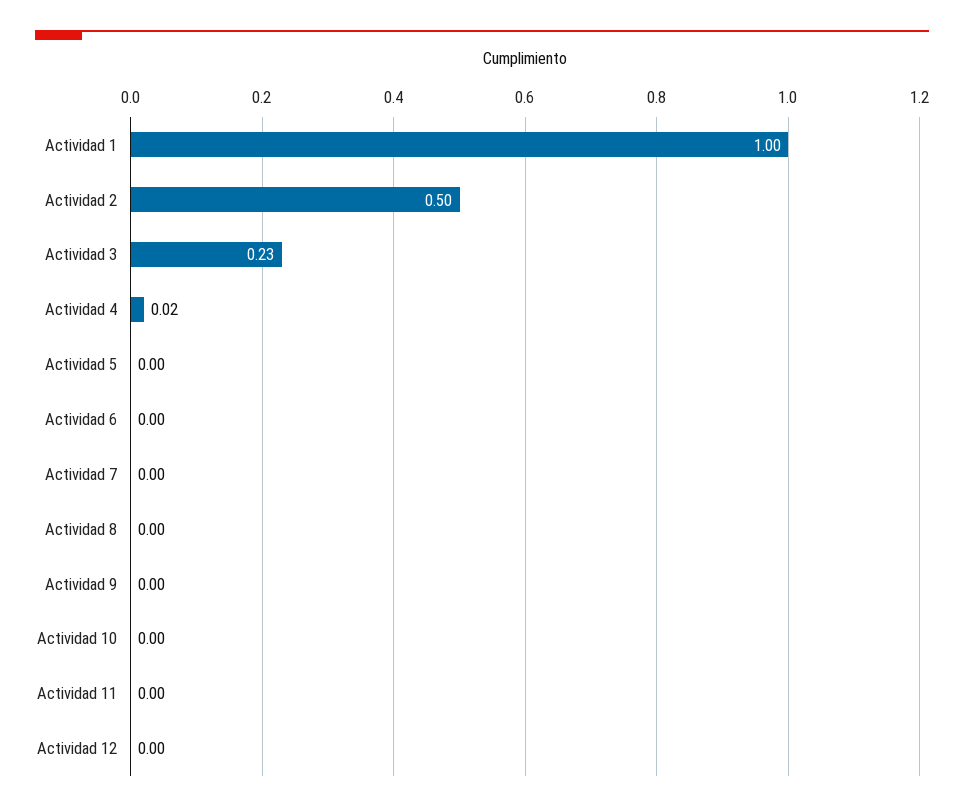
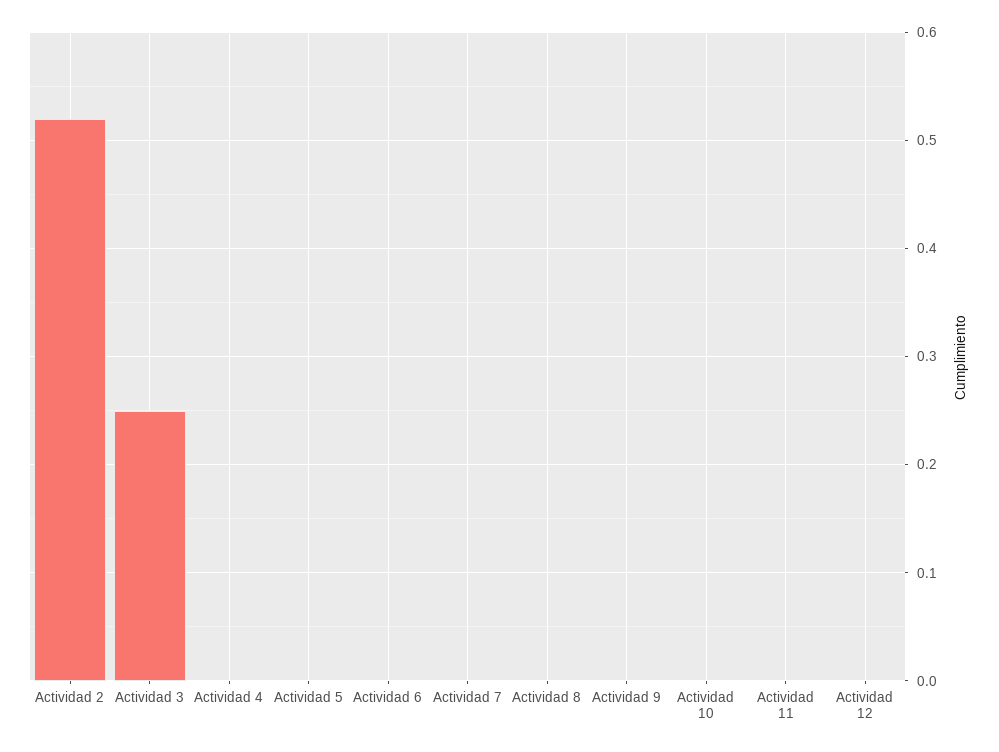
Actividad 1: 1 -> none
Actividad 2: 0.5 -> 0.52
Actividad 3: 0.23 -> 0.25
Actividad 4: 0.02 -> 0

